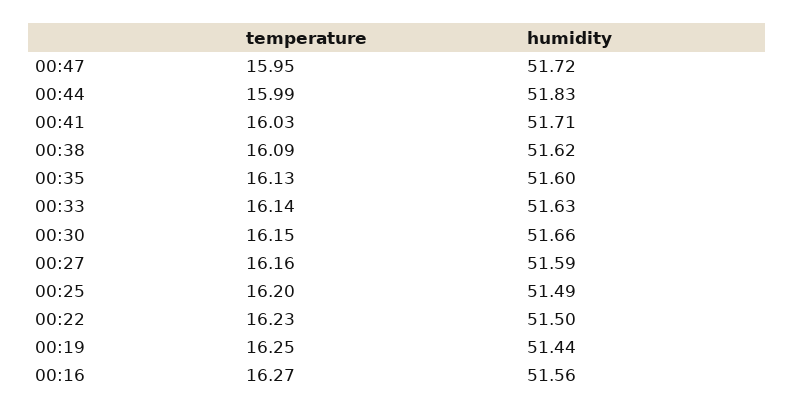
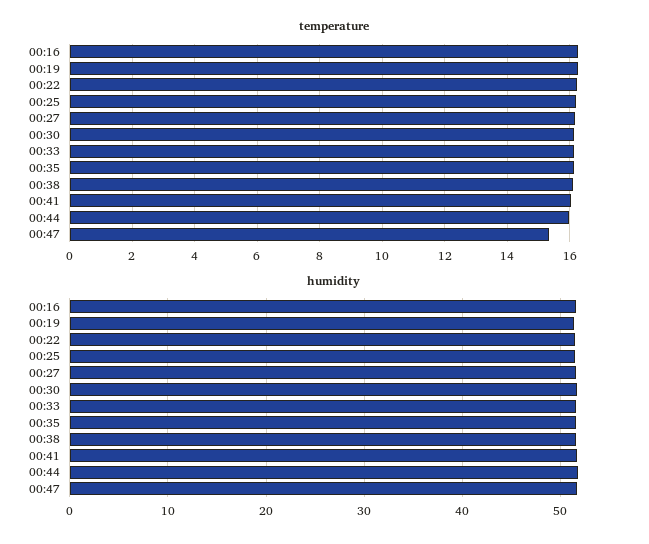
temperature, 00:47: 15.95 -> 15.4

